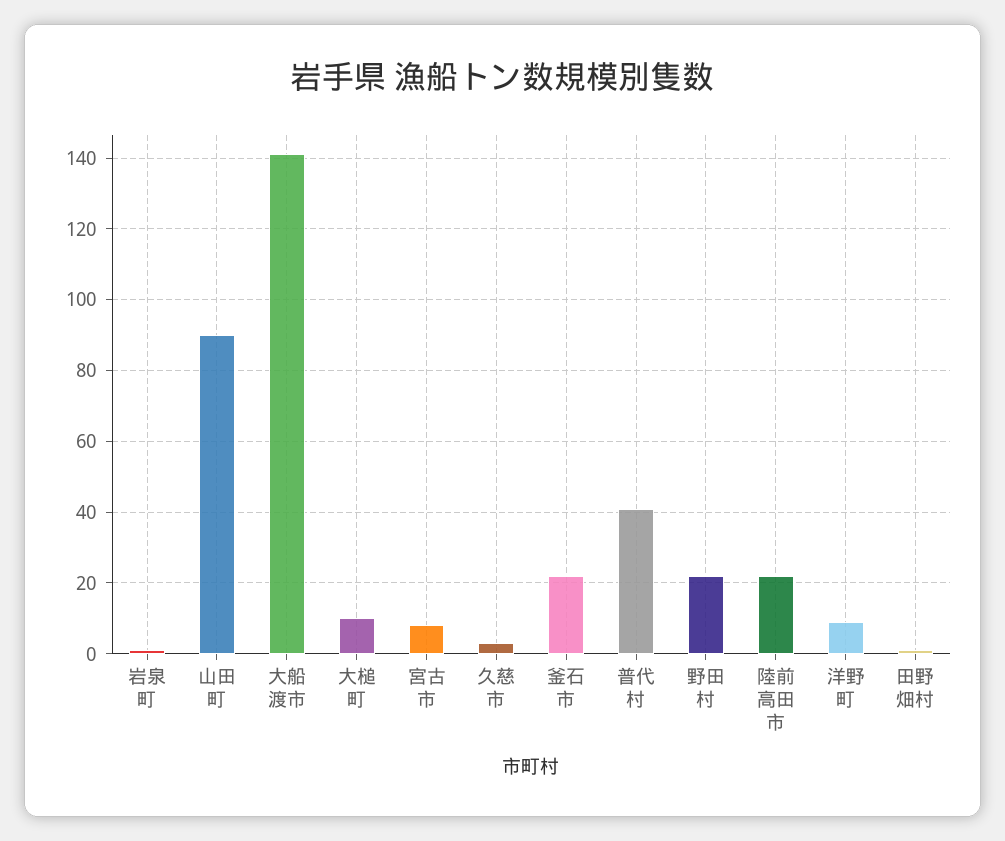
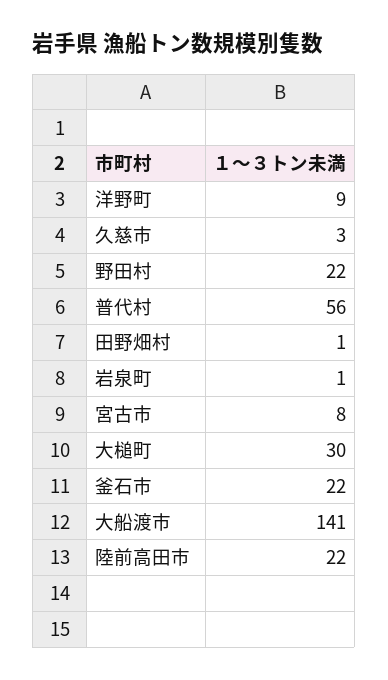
山田町: 90 -> none
大槌町: 10 -> 30
普代村: 40 -> 56

